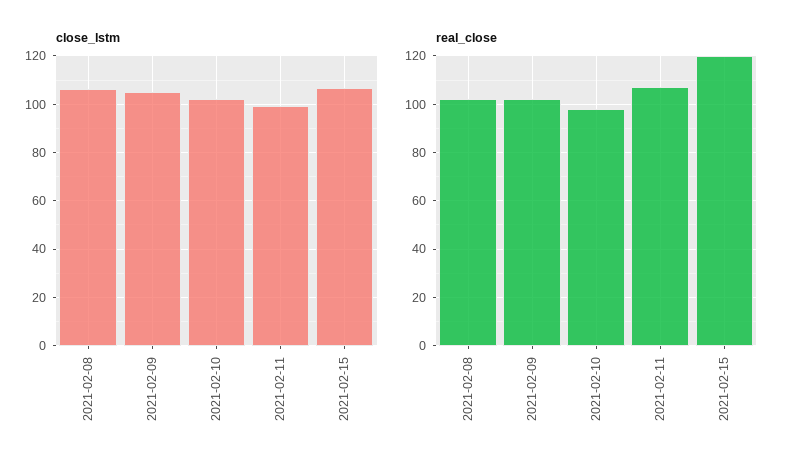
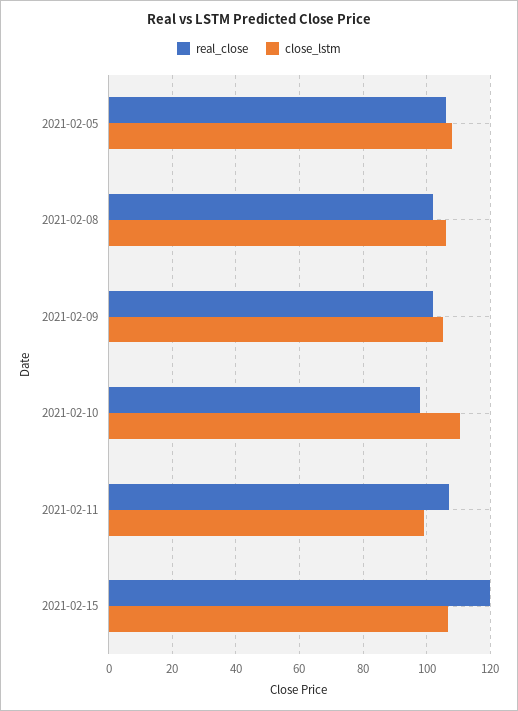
close_lstm, 2021-02-10: 102.5 -> 110
real_close, 2021-02-05: none -> 106
close_lstm, 2021-02-05: none -> 108

